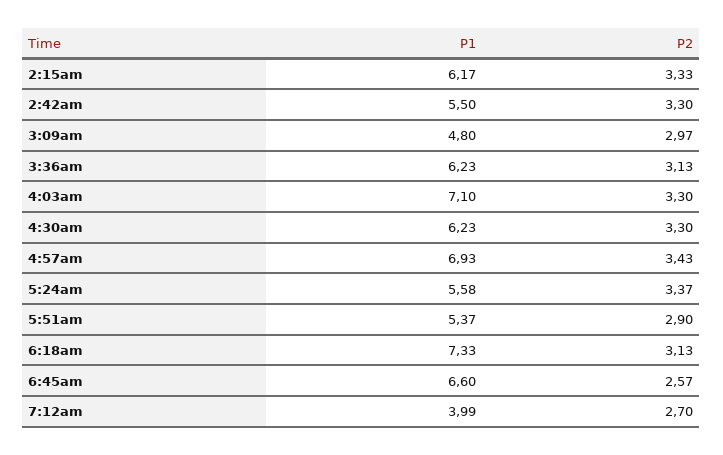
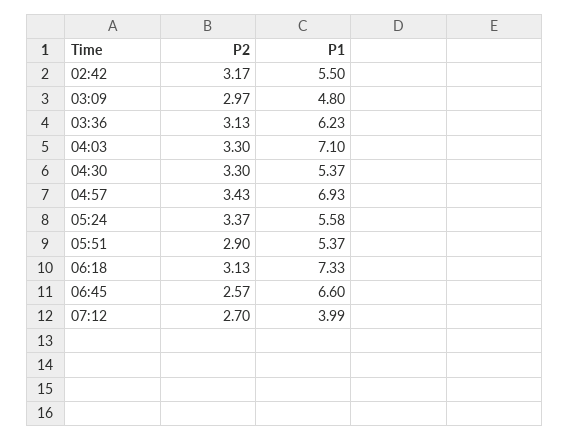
P1, 2:15am: 6.17 -> none
P2, 2:15am: 3.33 -> none
P2, 2:42am: 3.3 -> 3.17
P1, 4:30am: 6.23 -> 5.37

